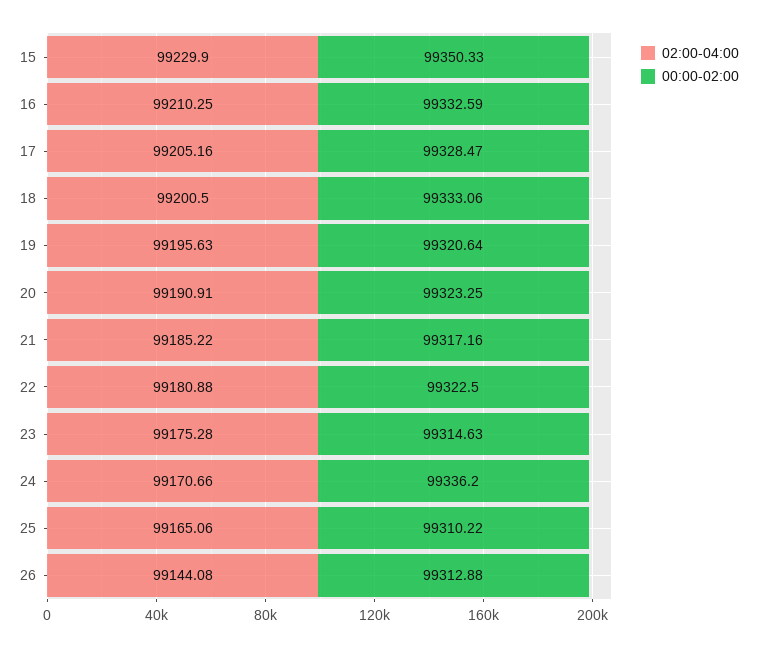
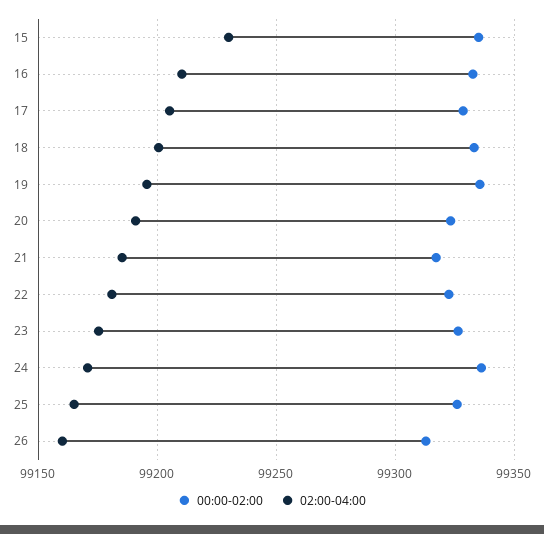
00:00-02:00, 15: 99350.33 -> 99335
00:00-02:00, 19: 99320.64 -> 99335
00:00-02:00, 23: 99314.63 -> 99325
00:00-02:00, 25: 99310.22 -> 99325
02:00-04:00, 26: 99144.08 -> 99160

